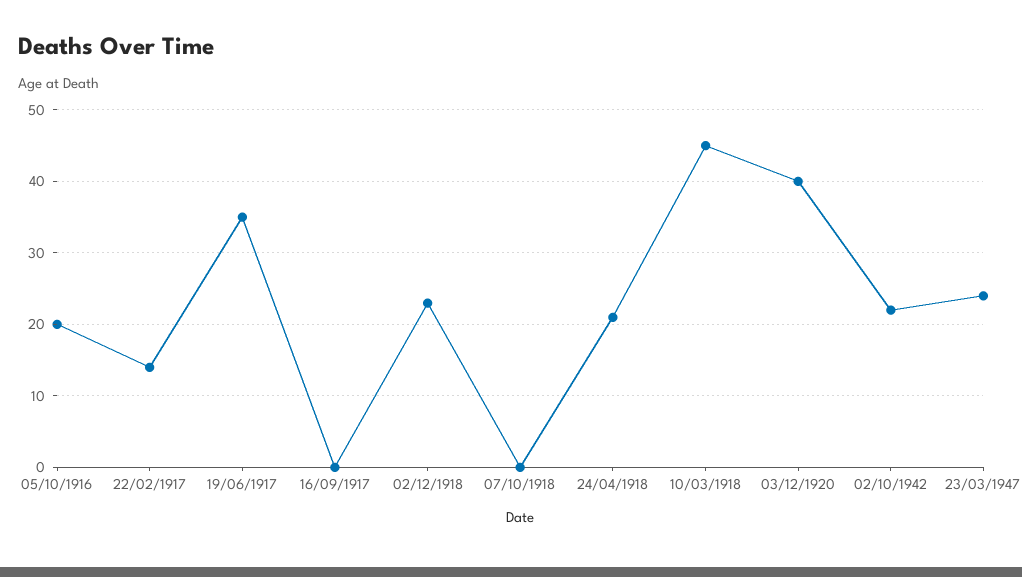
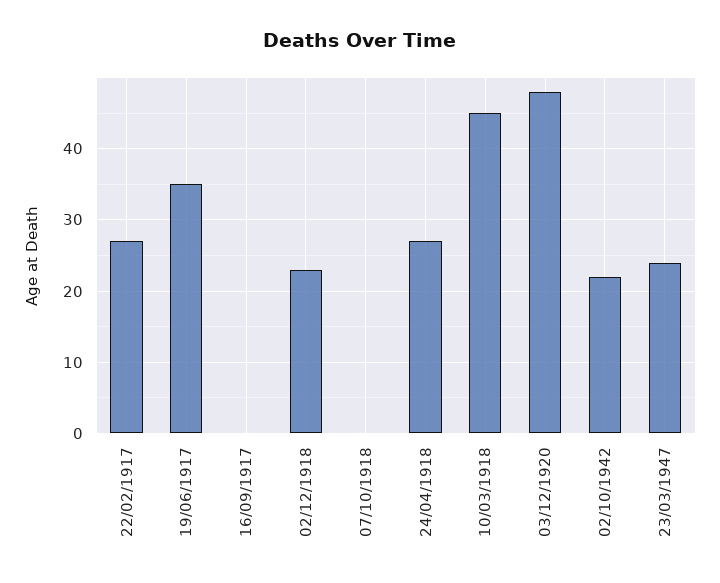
05/10/1916: 20 -> none
22/02/1917: 14 -> 27
24/04/1918: 21 -> 27
03/12/1920: 40 -> 48

